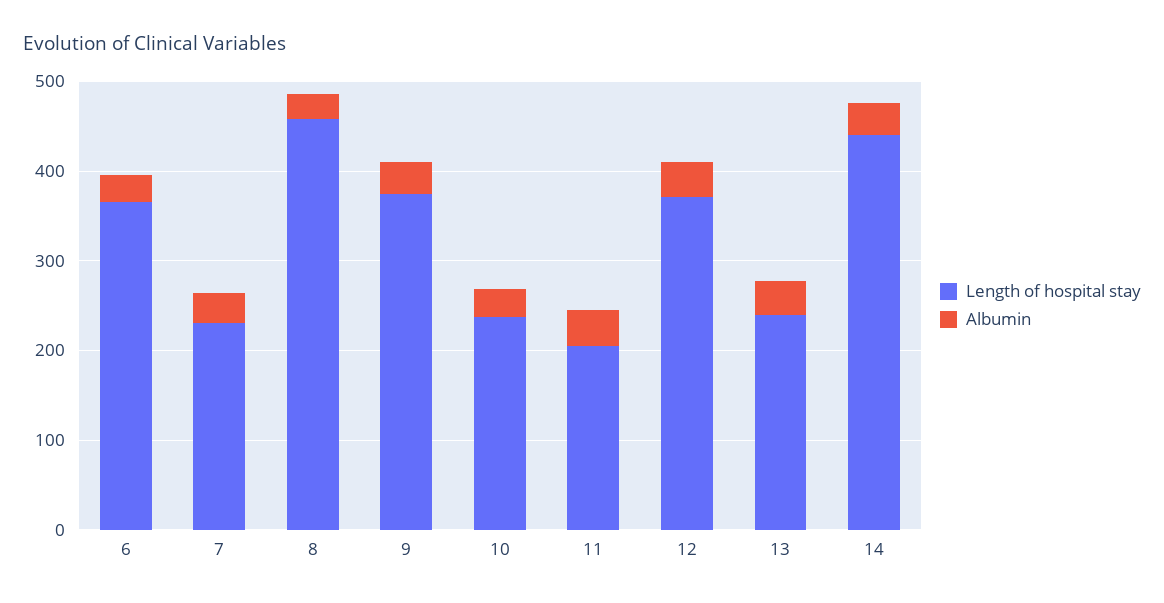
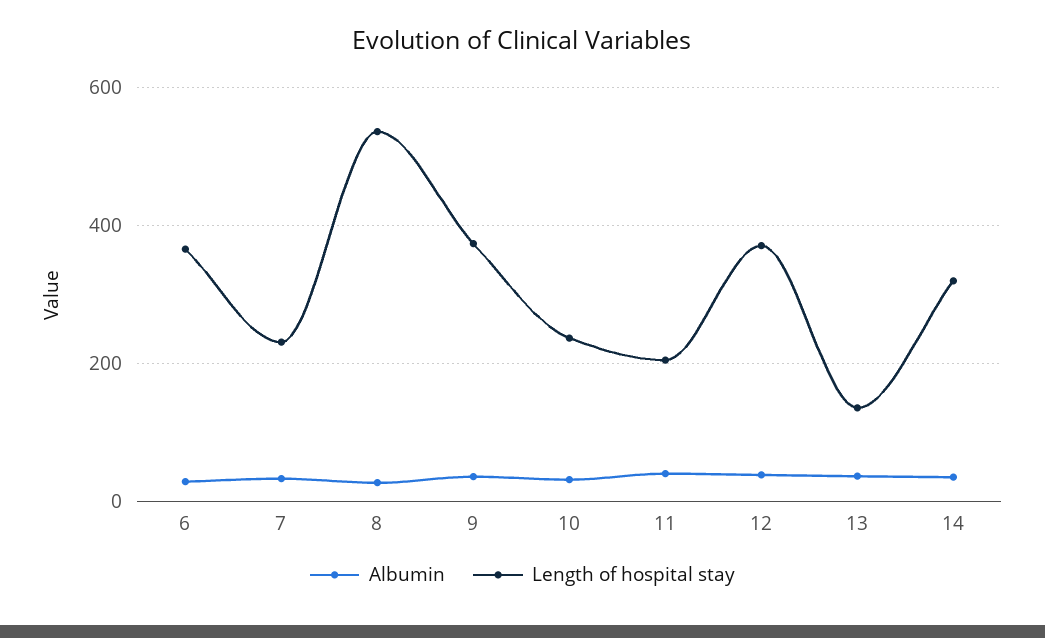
Length of hospital stay, 8: 460 -> 540
Length of hospital stay, 13: 240 -> 140
Length of hospital stay, 14: 440 -> 320

